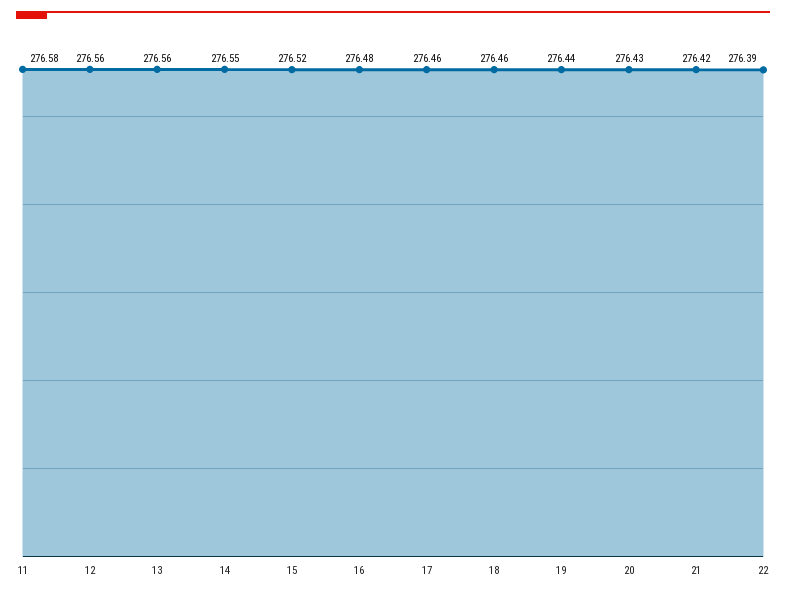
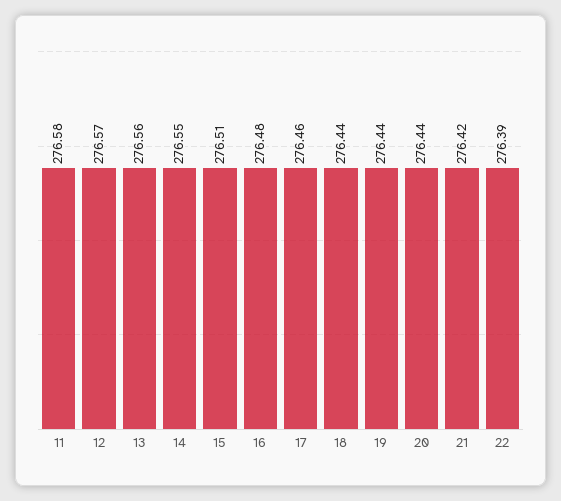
12: 276.56 -> 276.57
15: 276.52 -> 276.51
18: 276.46 -> 276.44
20: 276.43 -> 276.44

